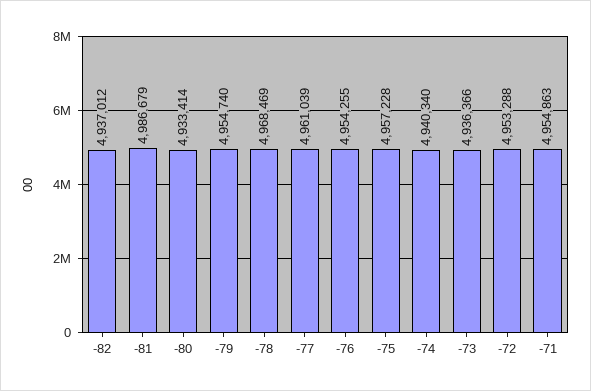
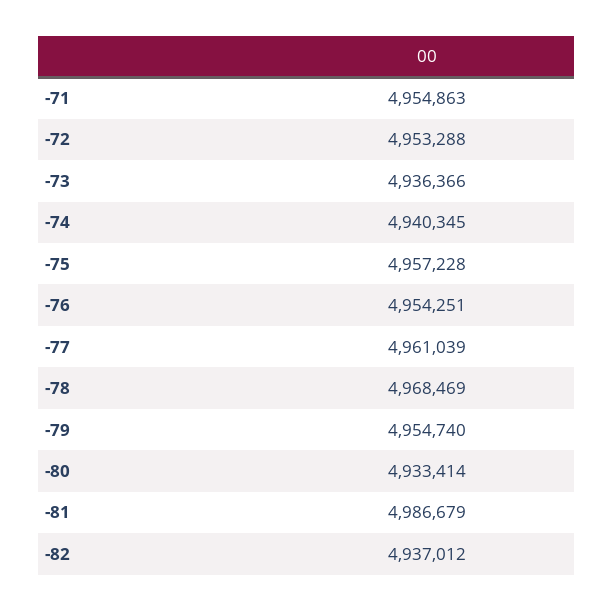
-76: 4954255 -> 4954251
-74: 4940340 -> 4940345

